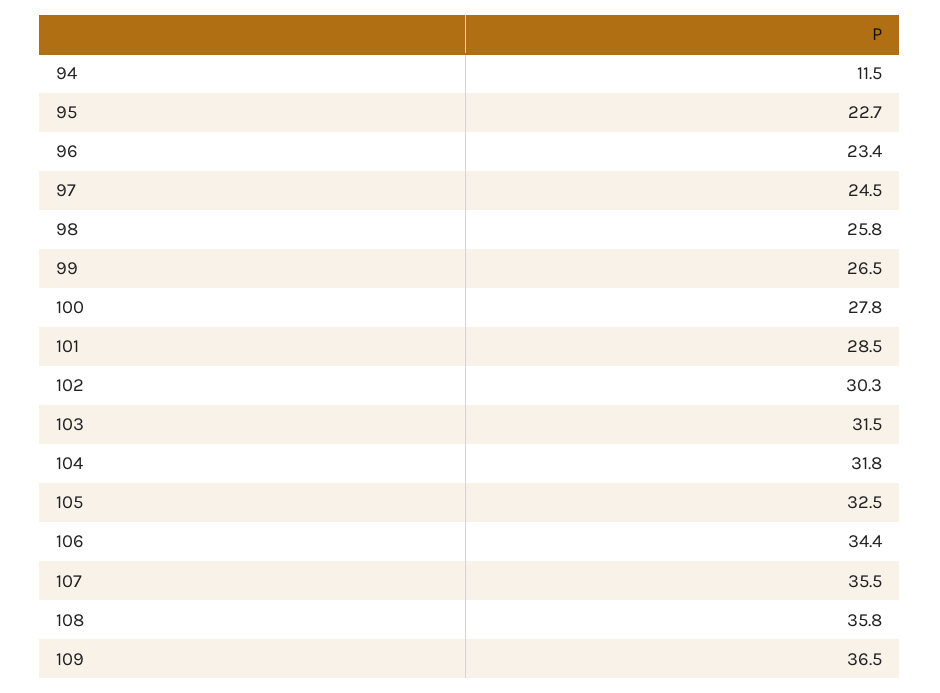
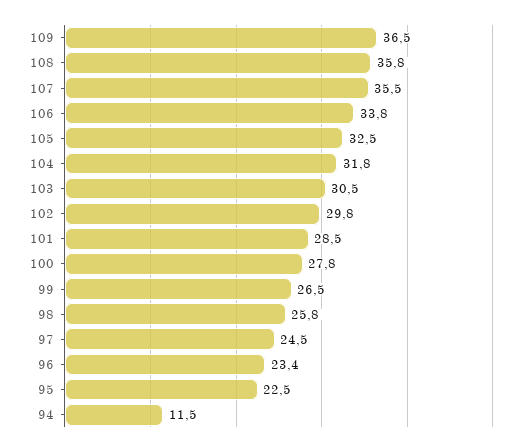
95: 22.7 -> 22.5
102: 30.3 -> 29.8
103: 31.5 -> 30.5
106: 34.4 -> 33.8

